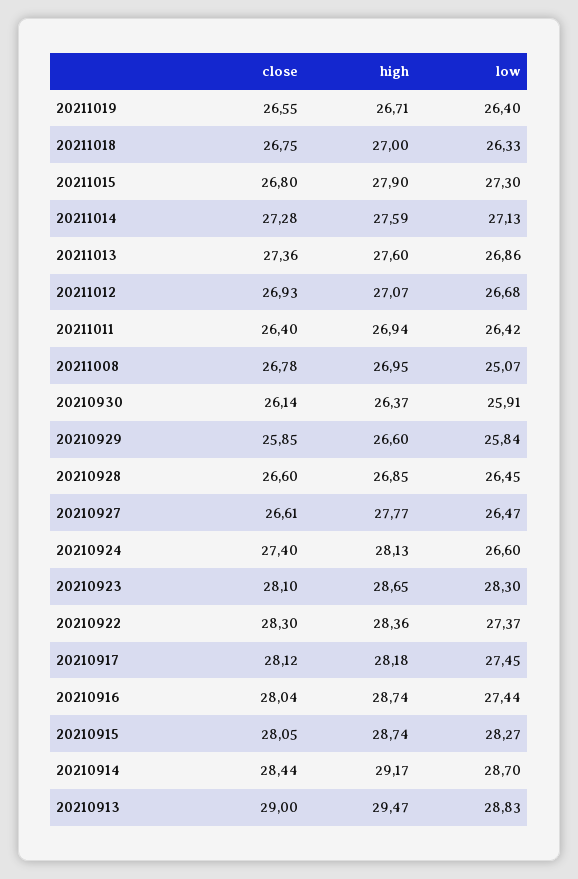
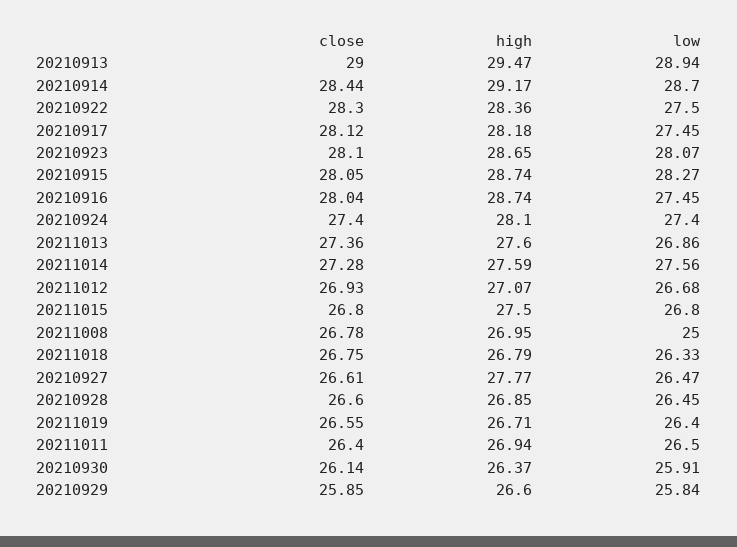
high, 20211018: 27 -> 26.79
high, 20211015: 27.9 -> 27.5
low, 20211015: 27.3 -> 26.8
low, 20211014: 27.13 -> 27.56
low, 20211011: 26.42 -> 26.5
low, 20211008: 25.07 -> 25
high, 20210924: 28.13 -> 28.1
low, 20210924: 26.6 -> 27.4
low, 20210923: 28.3 -> 28.07
low, 20210922: 27.37 -> 27.5
low, 20210916: 27.44 -> 27.45
low, 20210913: 28.83 -> 28.94

